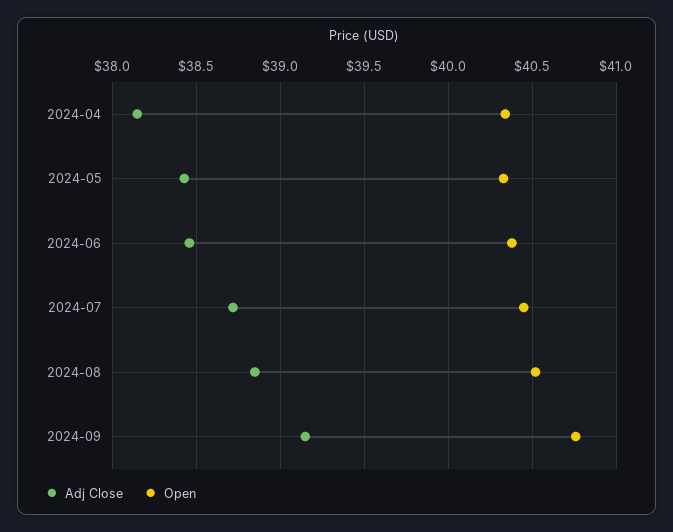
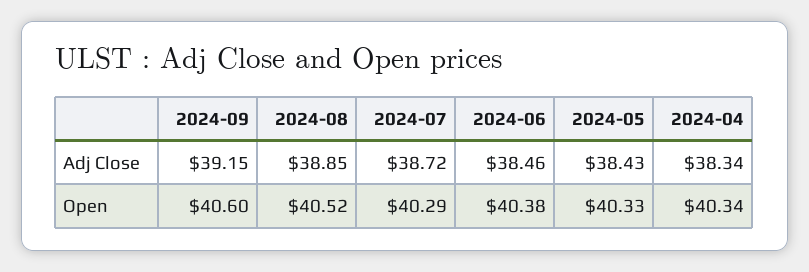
Adj Close, 2024-04: 38.15 -> 38.34
Open, 2024-07: 40.45 -> 40.29
Open, 2024-09: 40.75 -> 40.6

